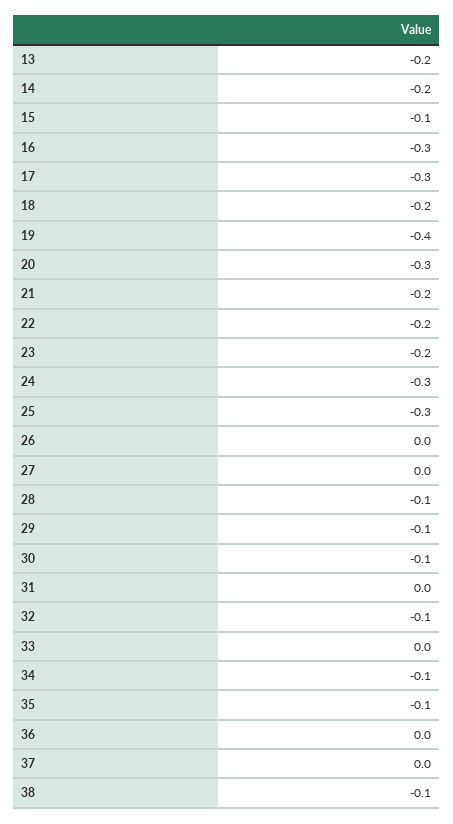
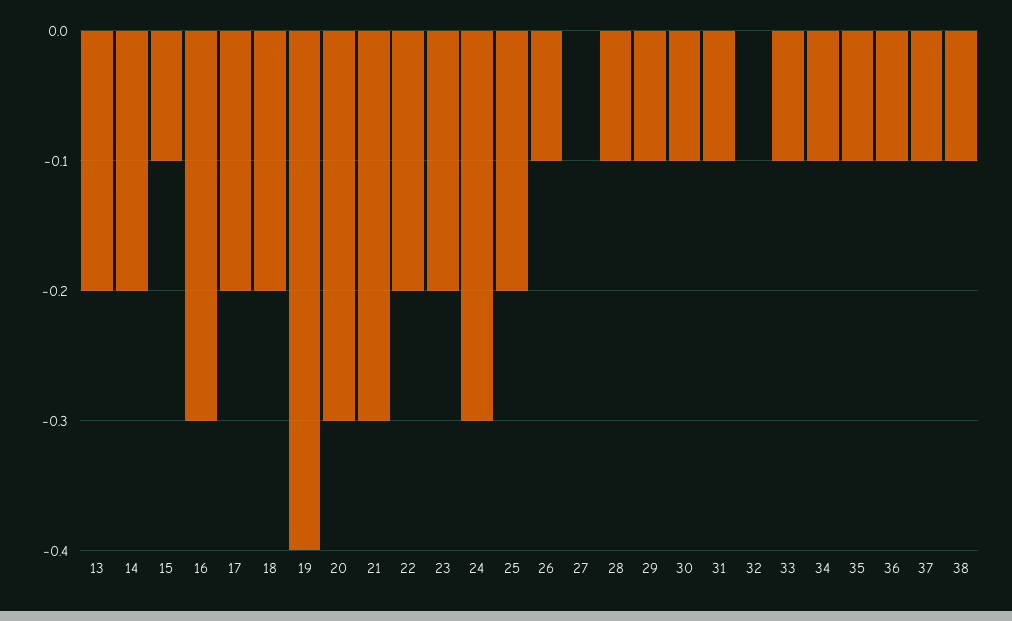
17: -0.3 -> -0.2
21: -0.2 -> -0.3
25: -0.3 -> -0.2
26: 0 -> -0.1
31: 0 -> -0.1
32: -0.1 -> 0
33: 0 -> -0.1
36: 0 -> -0.1
37: 0 -> -0.1

